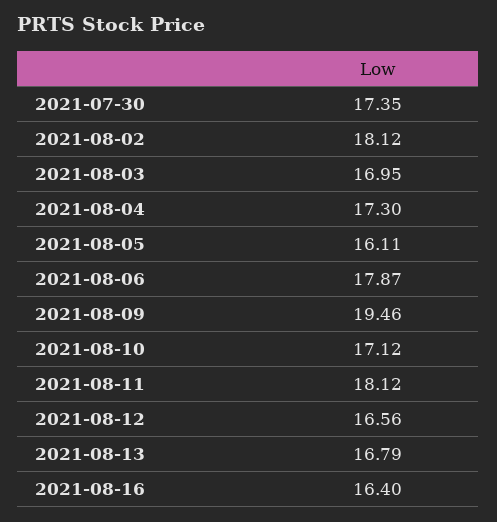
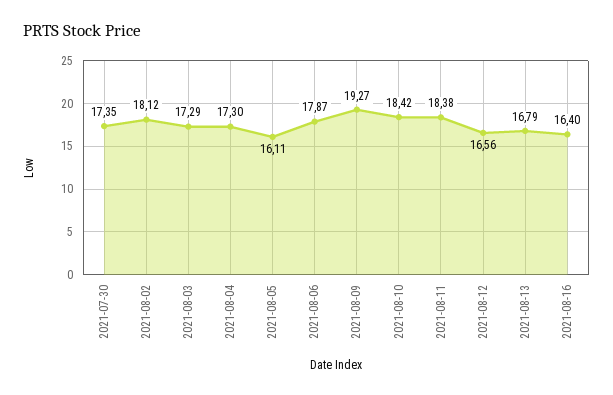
2021-08-03: 16.95 -> 17.29
2021-08-09: 19.46 -> 19.27
2021-08-10: 17.12 -> 18.42
2021-08-11: 18.12 -> 18.38

